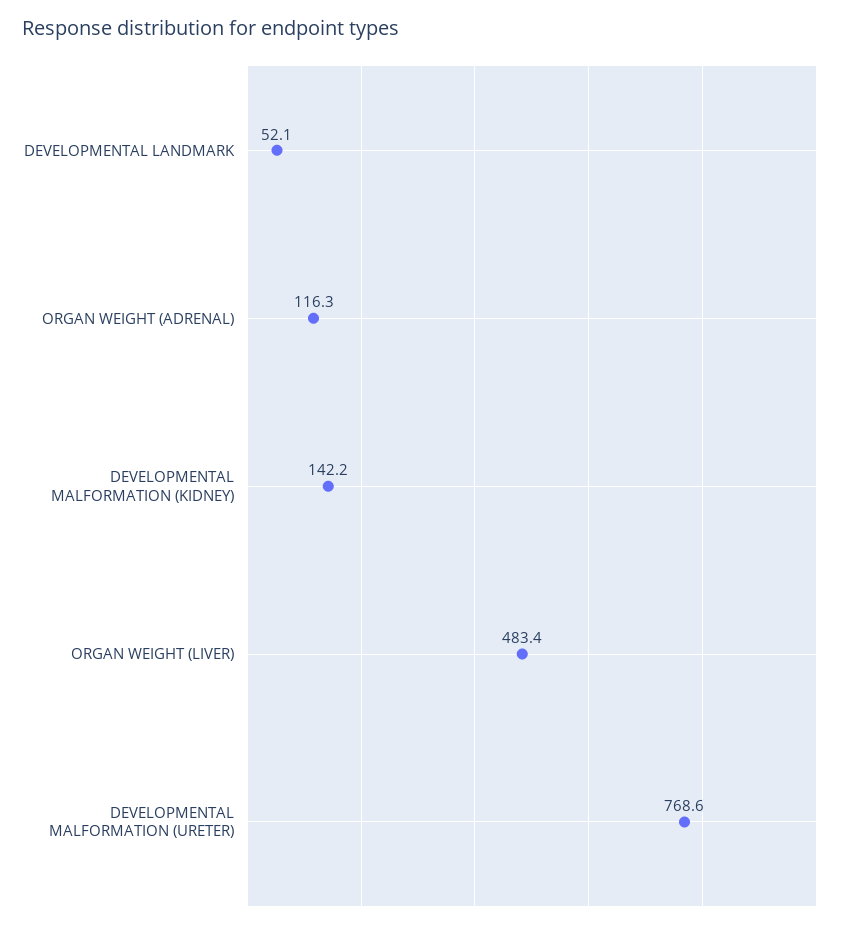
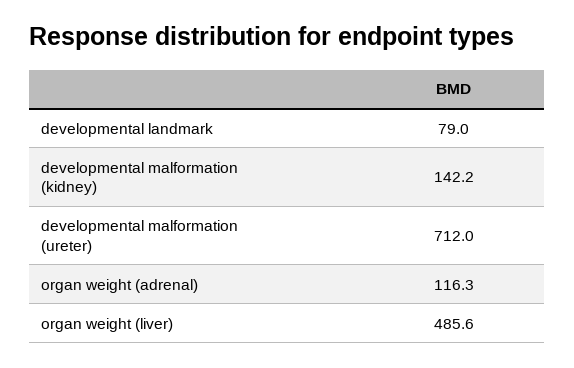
DEVELOPMENTAL LANDMARK: 52.1 -> 79
ORGAN WEIGHT (LIVER): 483.4 -> 485.6
DEVELOPMENTAL MALFORMATION (URETER): 768.6 -> 712

